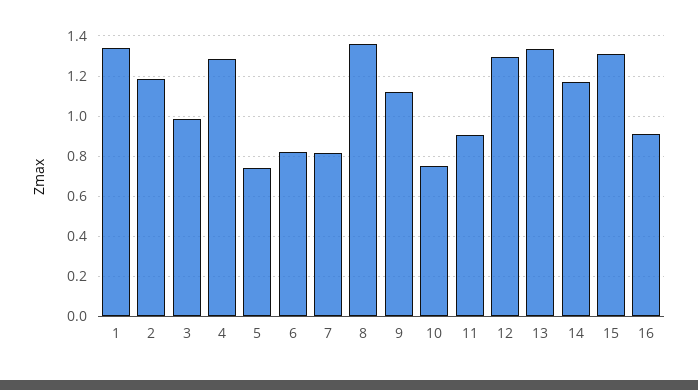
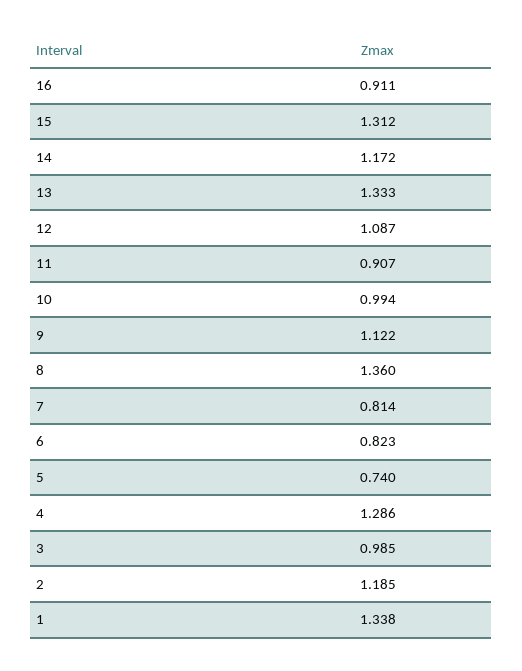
10: 0.75 -> 0.994
12: 1.3 -> 1.087

